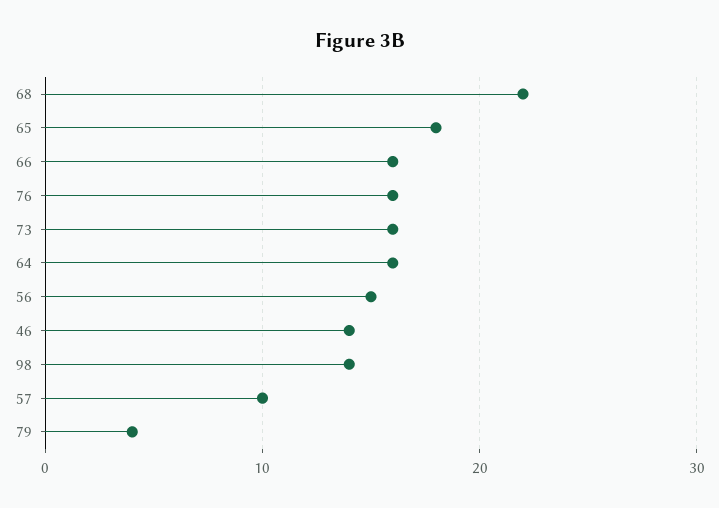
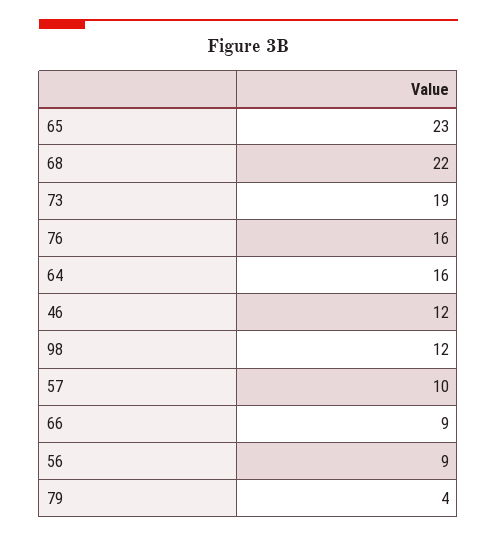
65: 18 -> 23
66: 16 -> 9
73: 16 -> 19
56: 15 -> 9
46: 14 -> 12
98: 14 -> 12

